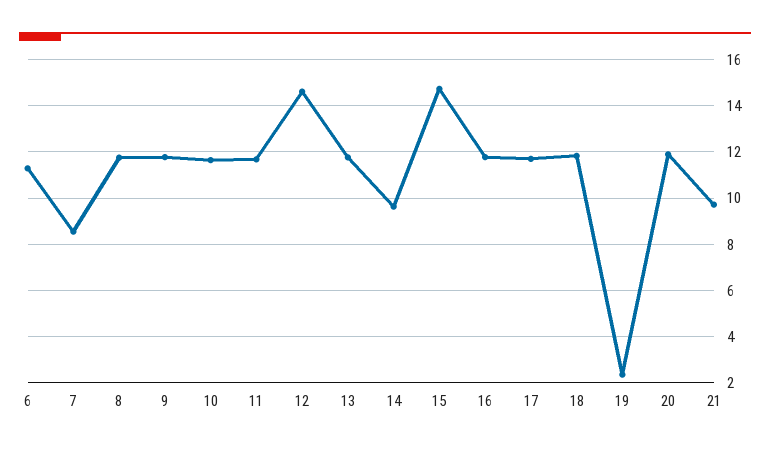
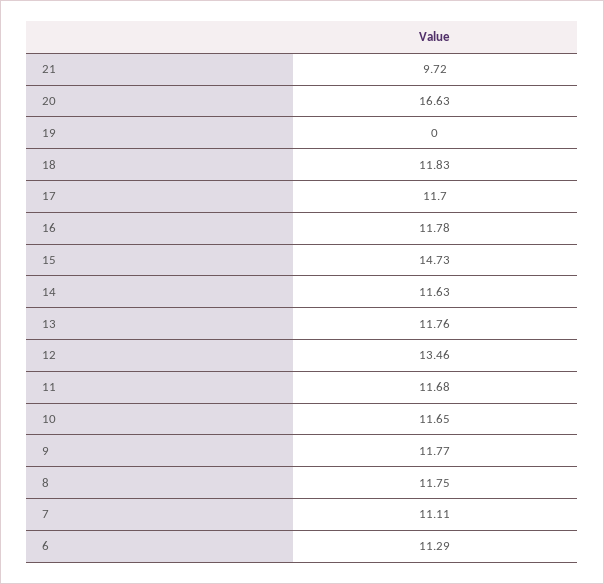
7: 8.5 -> 11.11
12: 14.5 -> 13.46
14: 9.5 -> 11.63
19: 2.5 -> 0
20: 12 -> 16.63

